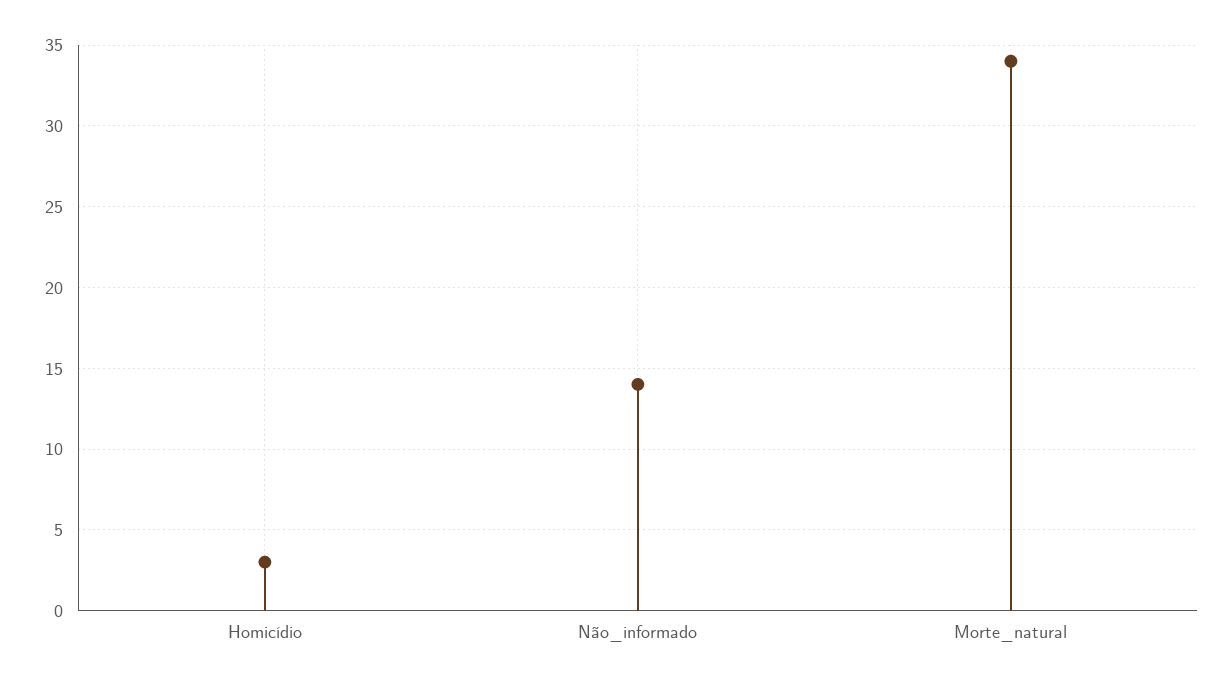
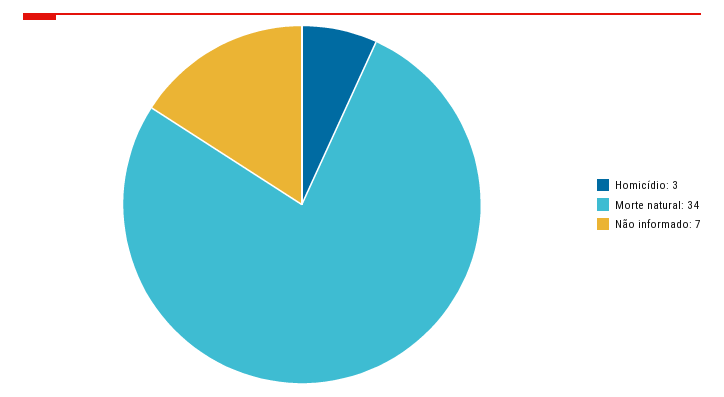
Não_informado: 14 -> 7

